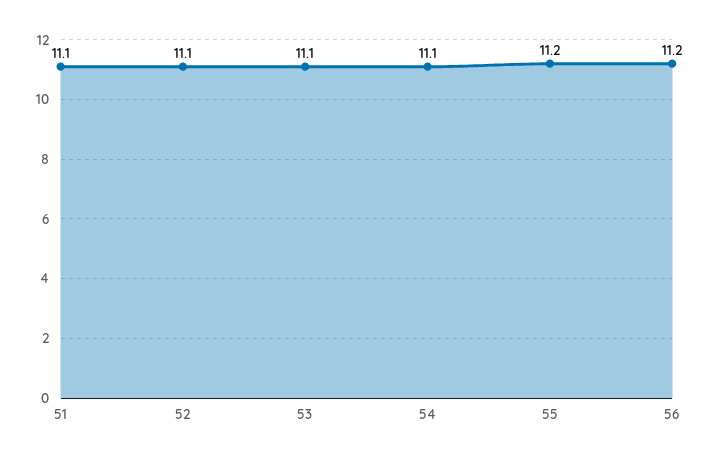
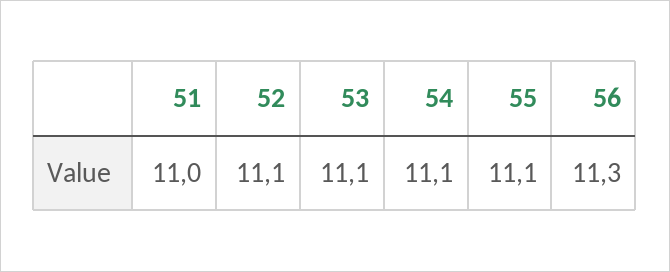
51: 11.1 -> 11
55: 11.2 -> 11.1
56: 11.2 -> 11.3

